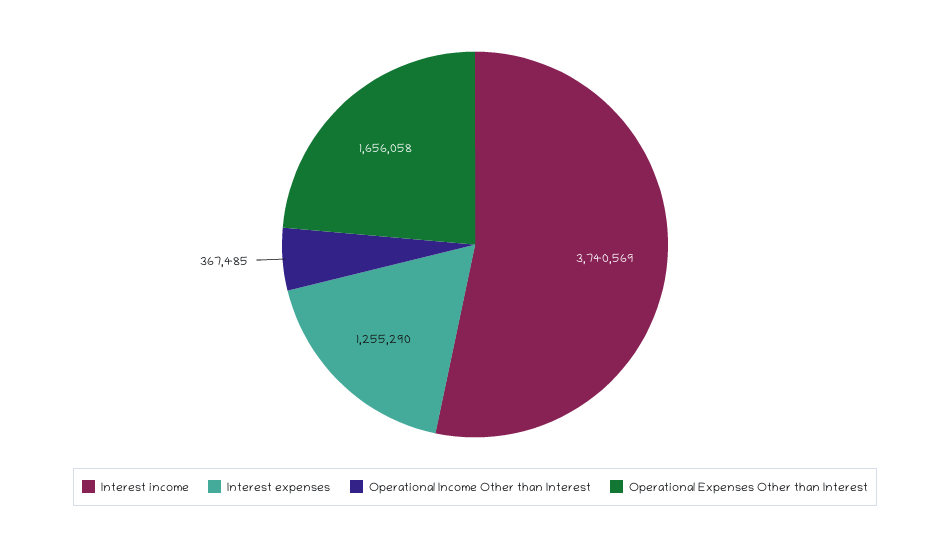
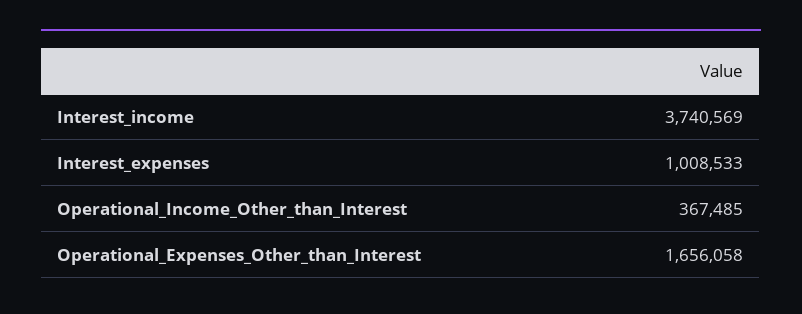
Interest expenses: 1255290 -> 1008533

